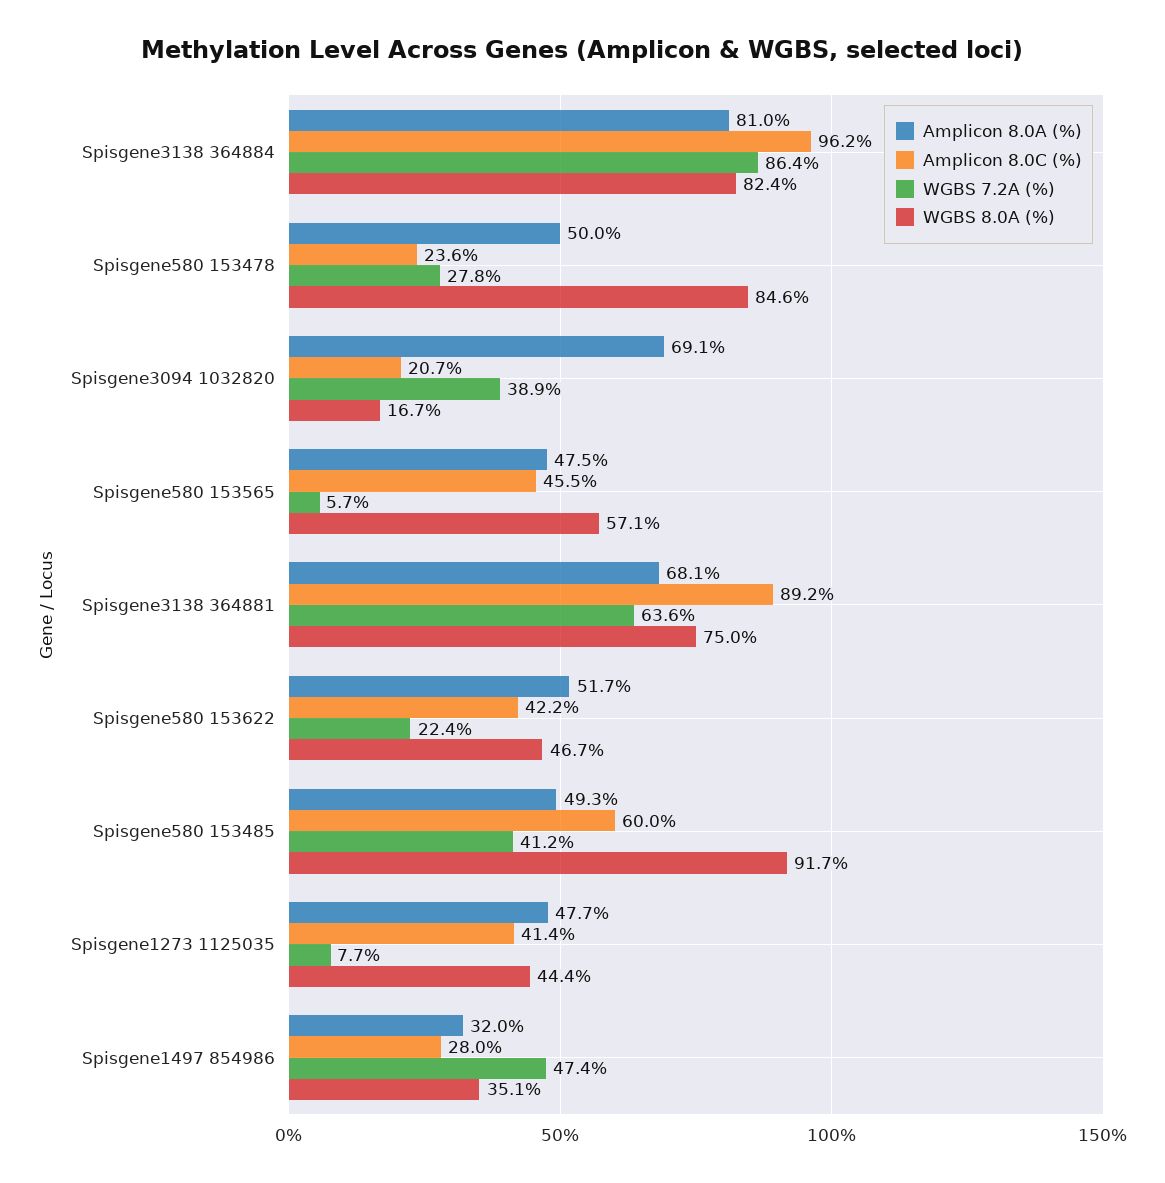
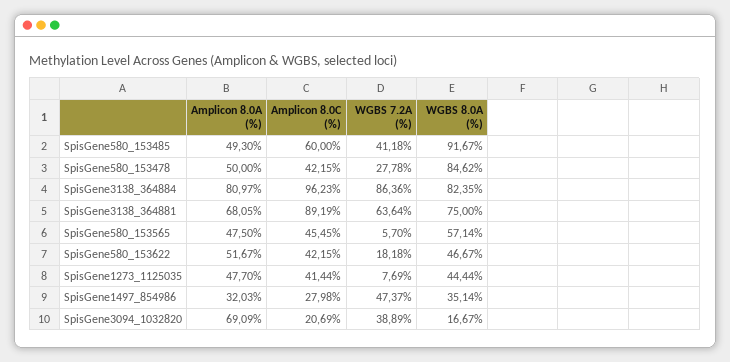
Amplicon 8.0C (%), Spisgene580 153478: 23.6 -> 42.15
WGBS 7.2A (%), Spisgene580 153622: 22.4 -> 18.18

